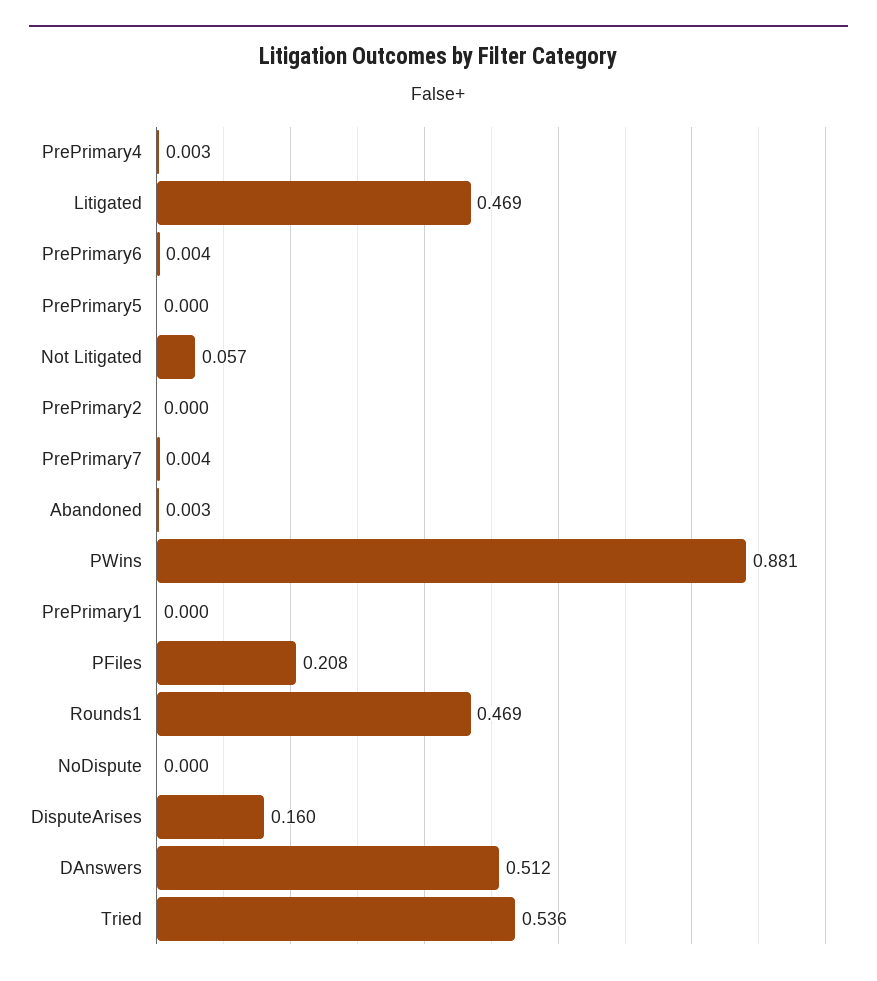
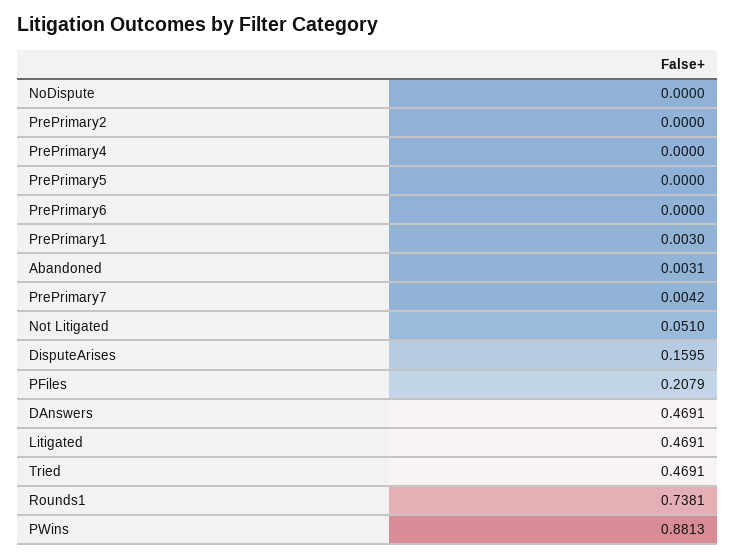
PrePrimary4: 0.003 -> 0
PrePrimary6: 0.004 -> 0
Not Litigated: 0.057 -> 0.051
PrePrimary1: 0 -> 0.003
Rounds1: 0.469 -> 0.7381
DAnswers: 0.512 -> 0.4691
Tried: 0.536 -> 0.4691

